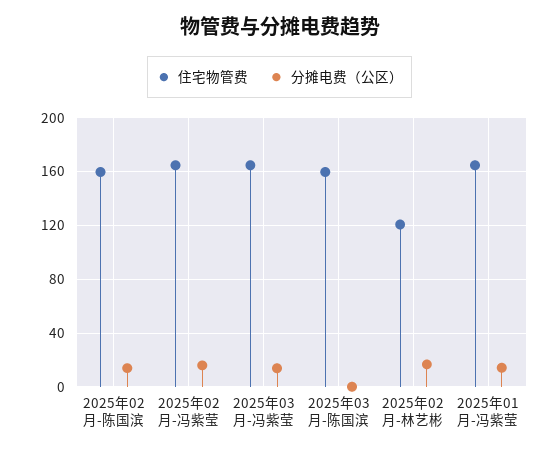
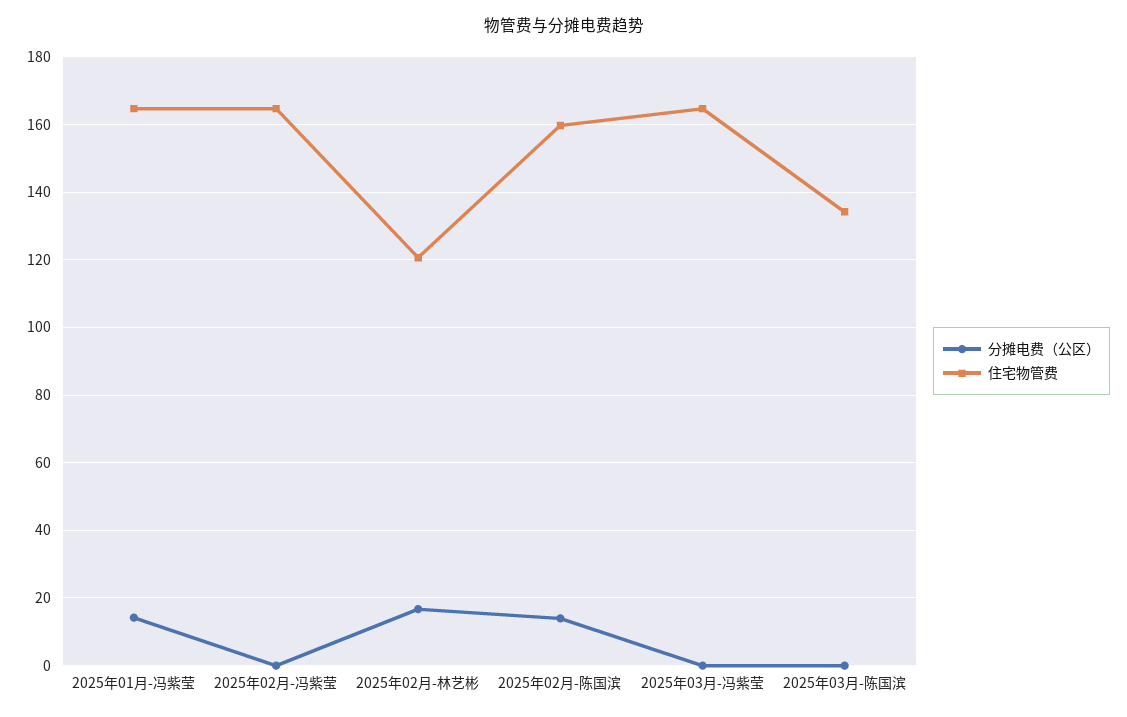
分摊电费（公区）, 2025年02月-冯紫莹: 15 -> 0
分摊电费（公区）, 2025年03月-冯紫莹: 15 -> 0
住宅物管费, 2025年03月-陈国滨: 160 -> 134

